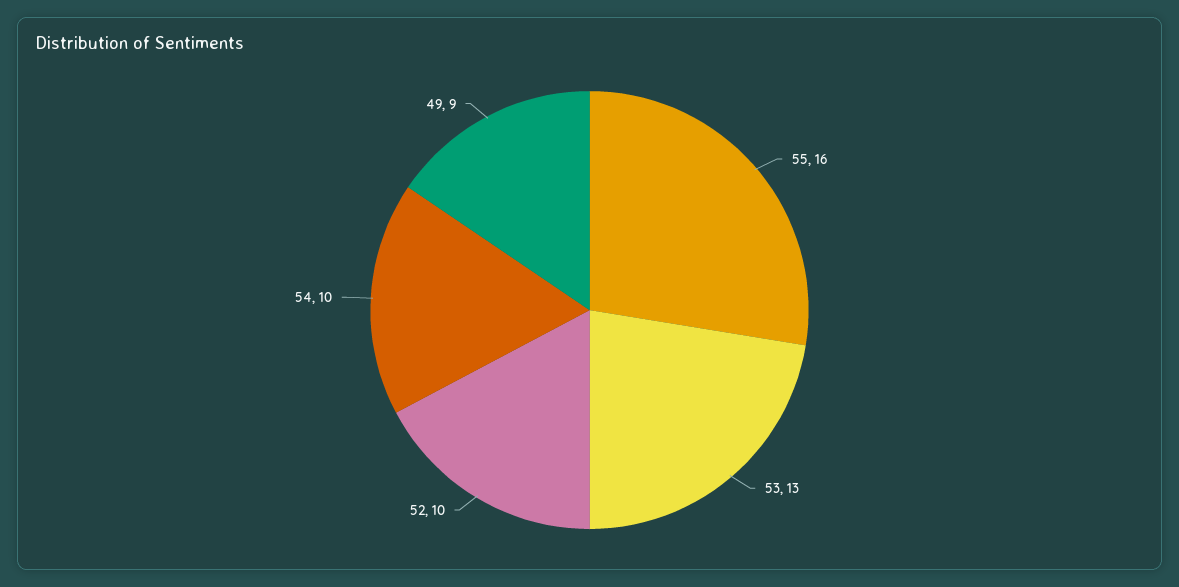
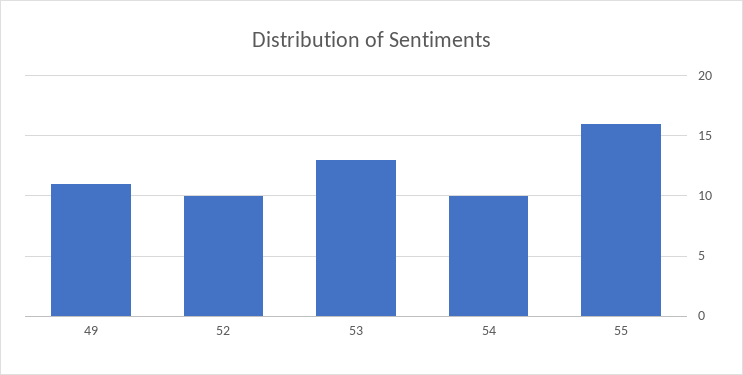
49: 9 -> 11

